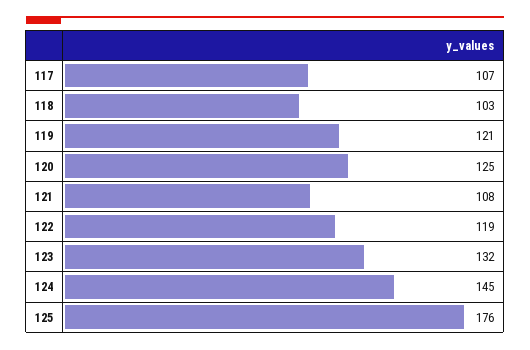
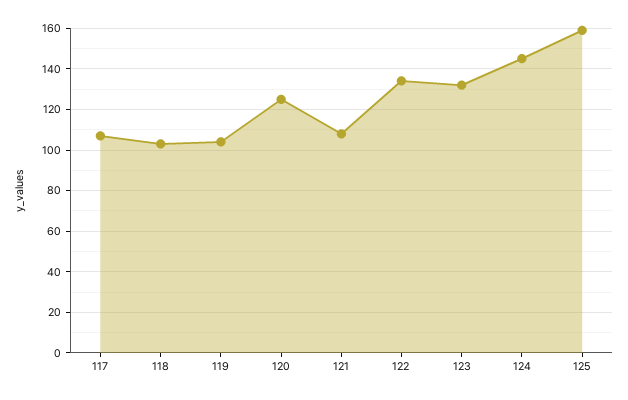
119: 121 -> 105
122: 119 -> 135
125: 176 -> 160

